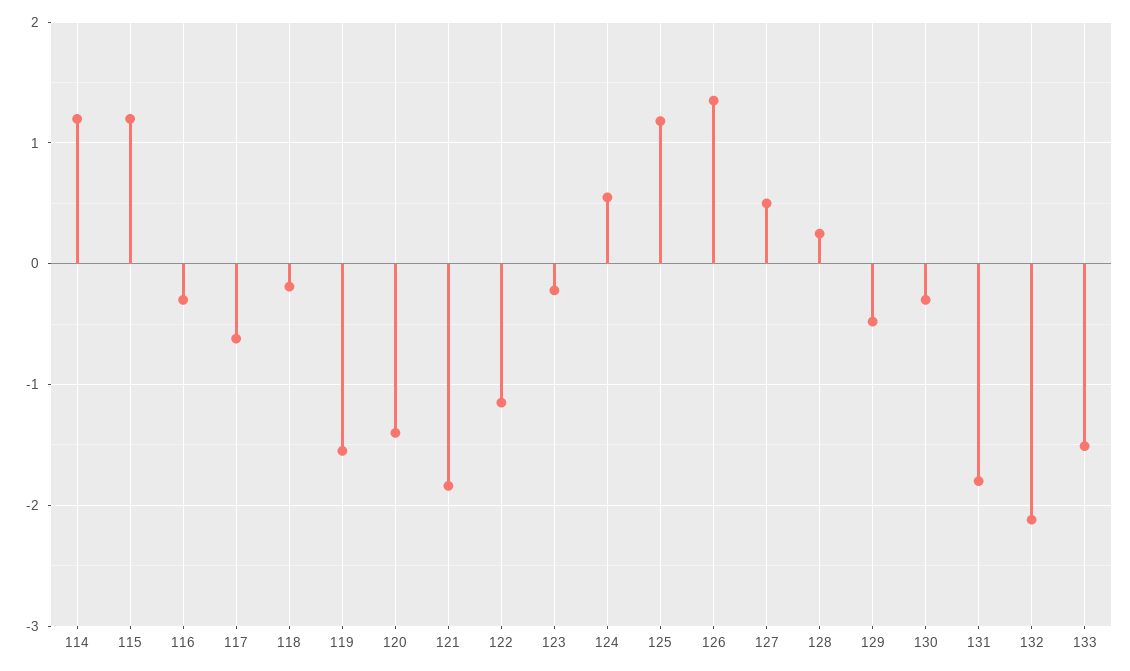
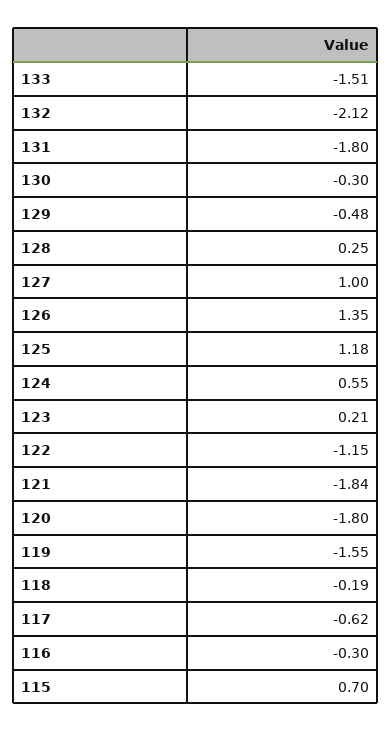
114: 1.2 -> none
115: 1.2 -> 0.7
120: -1.4 -> -1.8
123: -0.2 -> 0.21
127: 0.5 -> 1

